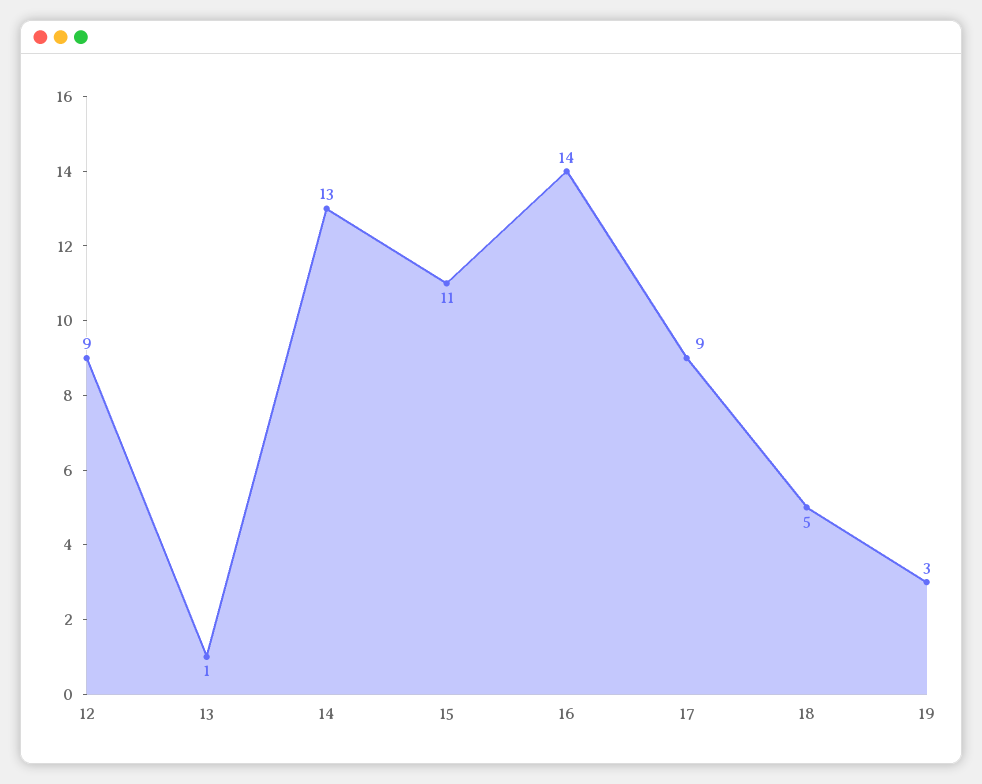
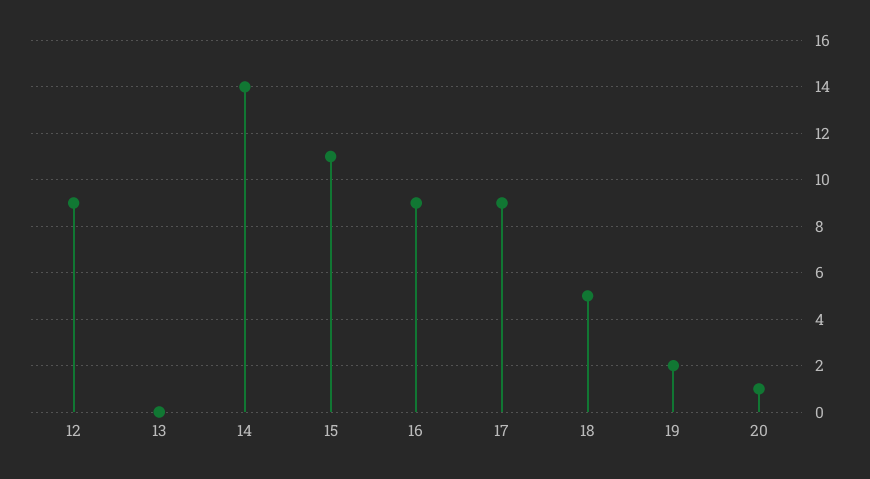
13: 1 -> 0
14: 13 -> 14
16: 14 -> 9
19: 3 -> 2
20: none -> 1

